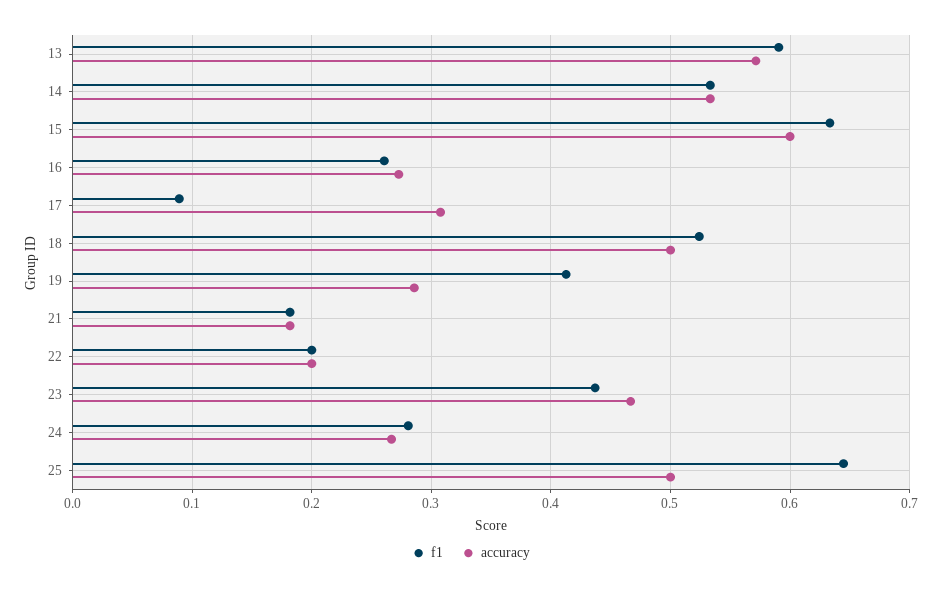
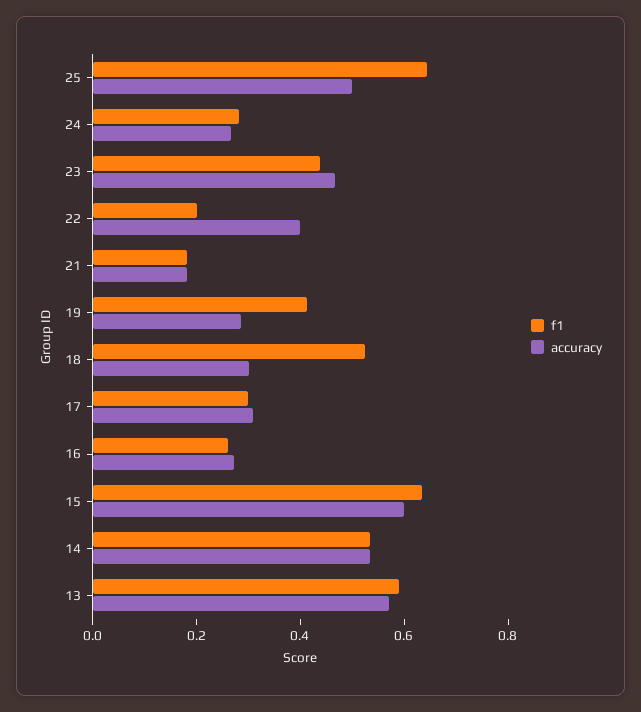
f1, 17: 0.09 -> 0.3
accuracy, 18: 0.5 -> 0.3
accuracy, 22: 0.2 -> 0.4

